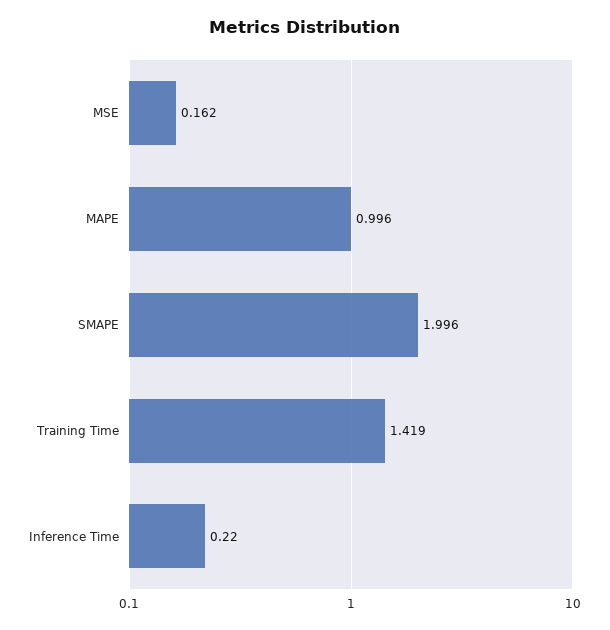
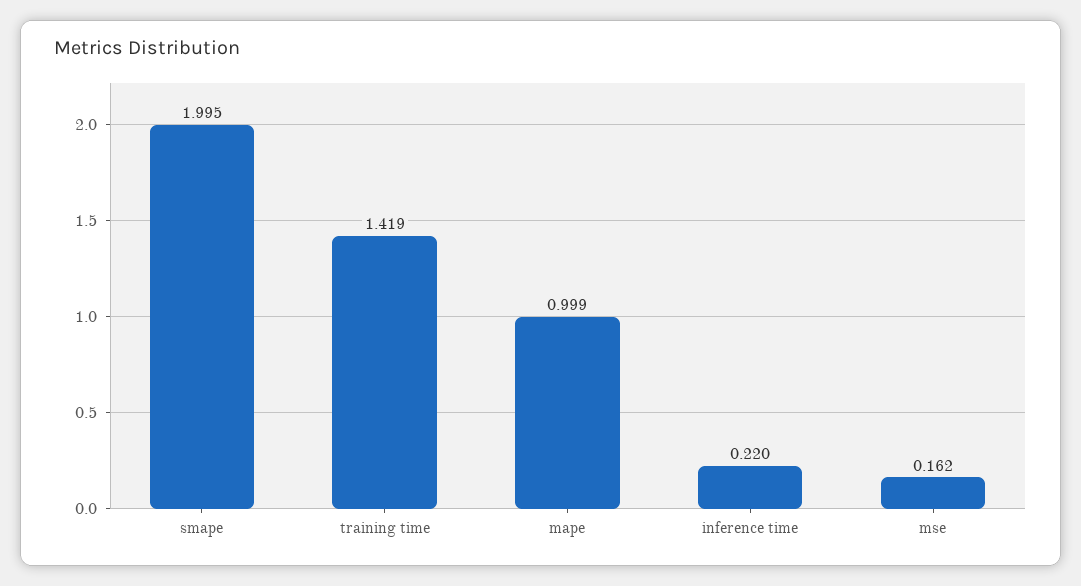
MAPE: 0.996 -> 0.999
SMAPE: 1.996 -> 1.995

